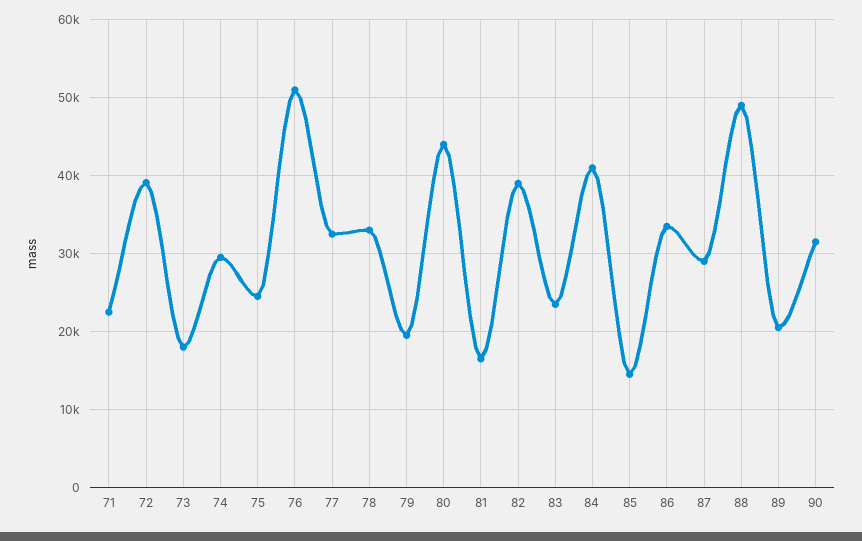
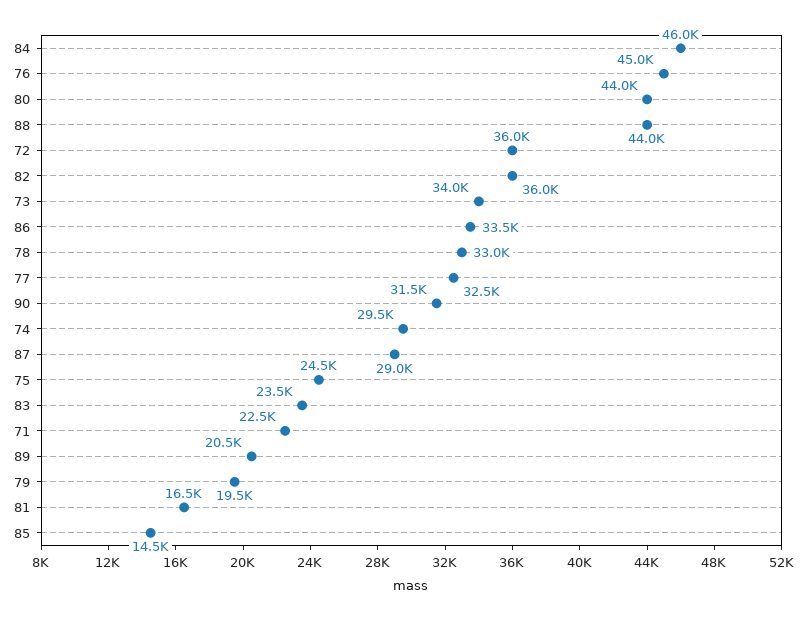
72: 39000 -> 36000
73: 18000 -> 34000
76: 51000 -> 45000
82: 39000 -> 36000
84: 41000 -> 46000
88: 49000 -> 44000

